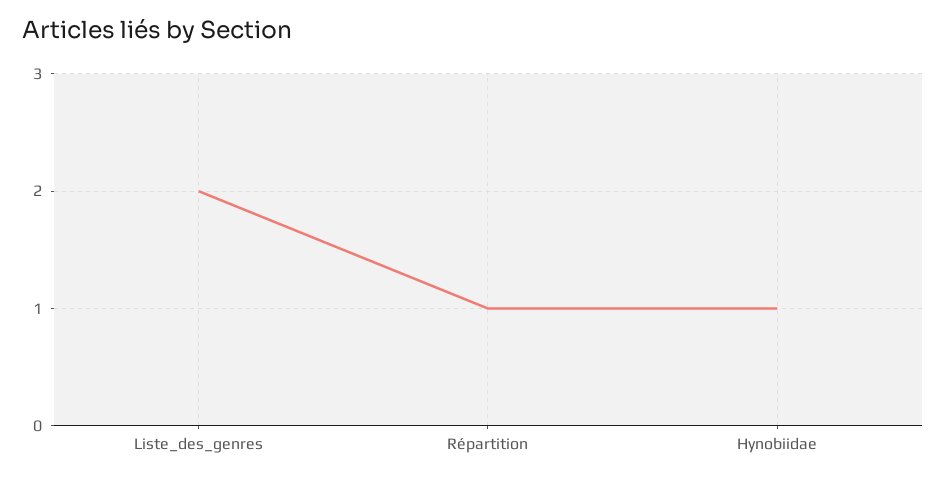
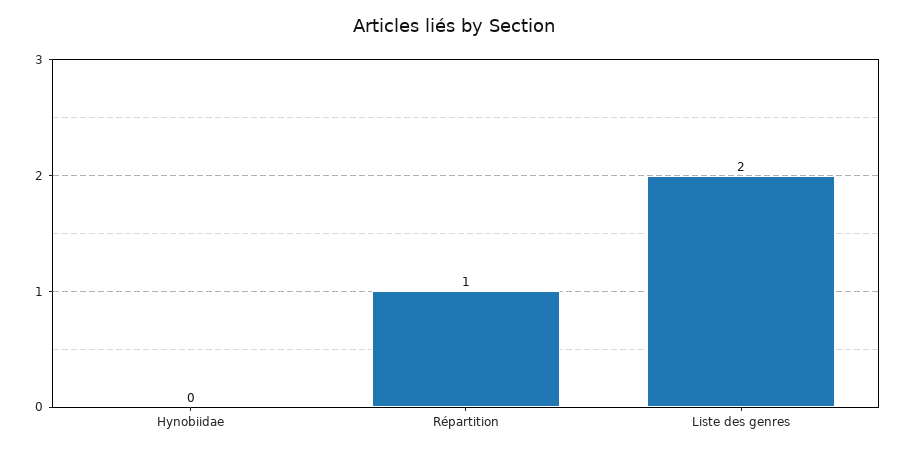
Hynobiidae: 1 -> 0

